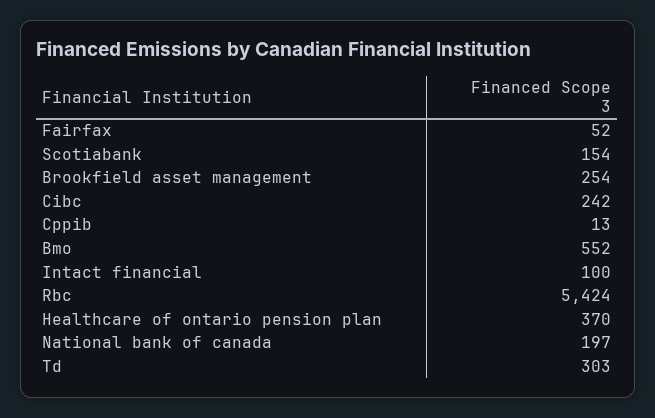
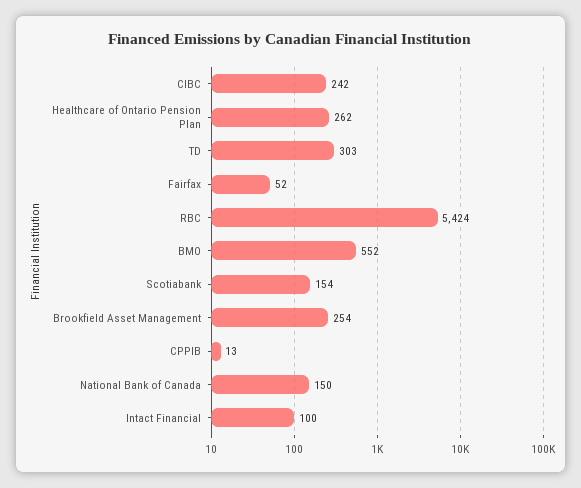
Healthcare of ontario pension plan: 370 -> 262
National bank of canada: 197 -> 150

